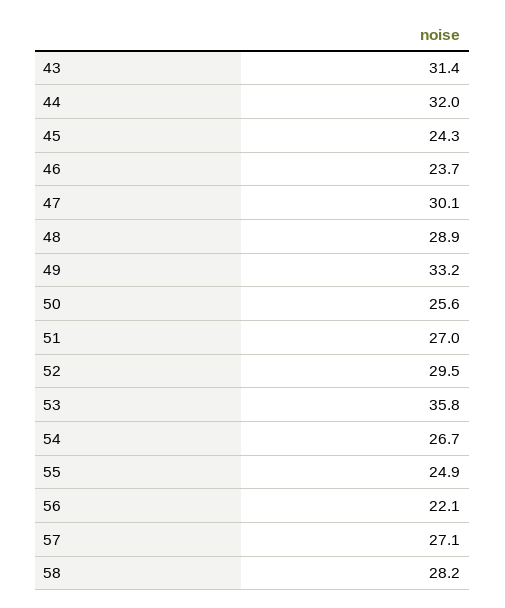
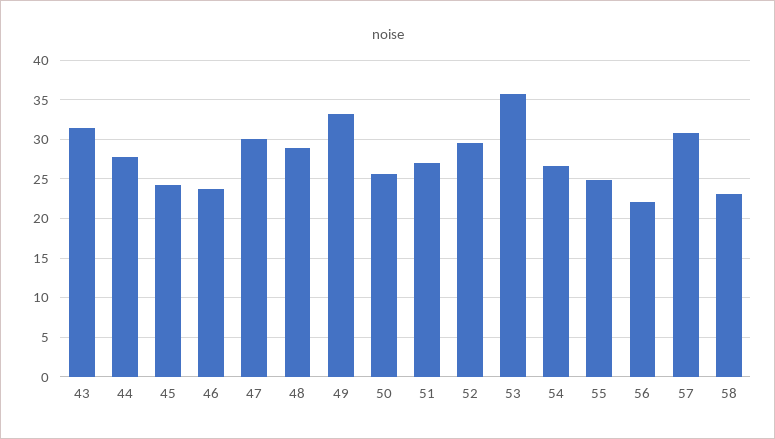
44: 32 -> 28
57: 27.1 -> 31
58: 28.2 -> 23

